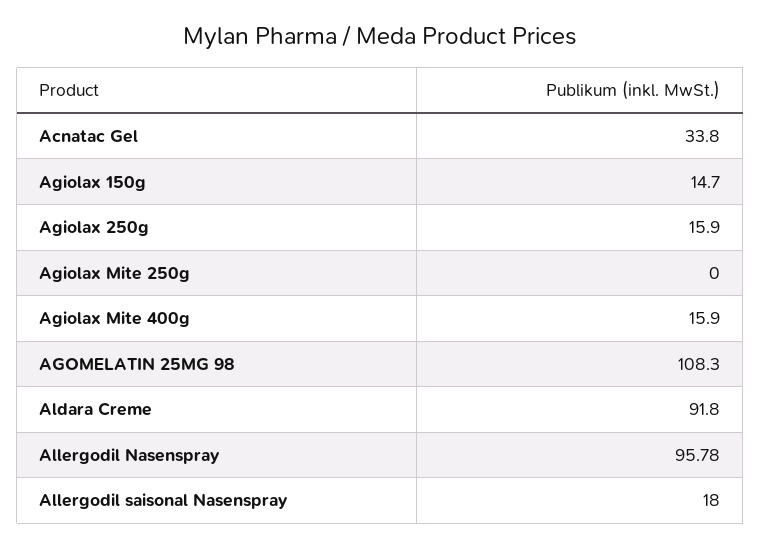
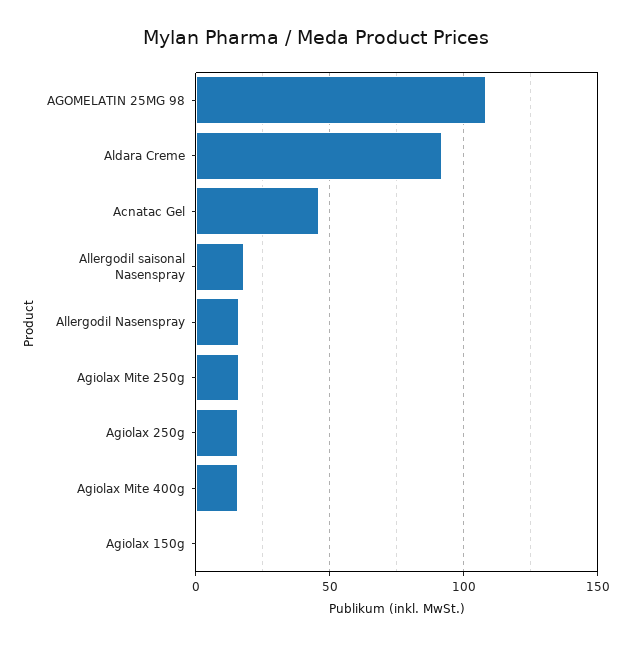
Acnatac Gel: 33.8 -> 45
Agiolax 150g: 14.7 -> 0
Agiolax Mite 250g: 0 -> 15
Allergodil Nasenspray: 95.78 -> 15

